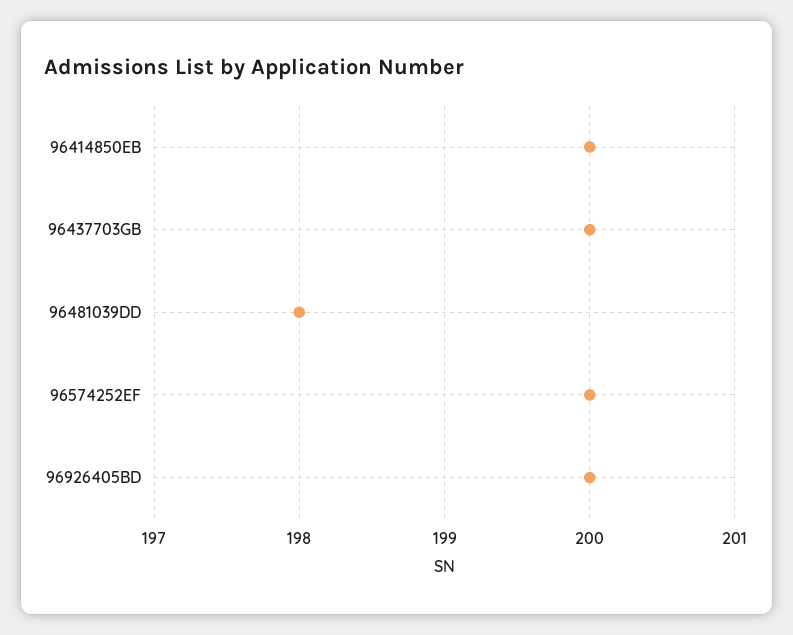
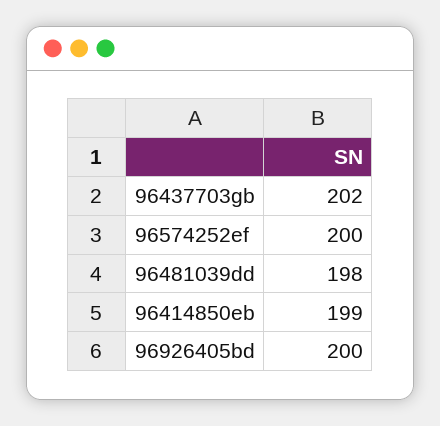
96414850EB: 200 -> 199
96437703GB: 200 -> 202

